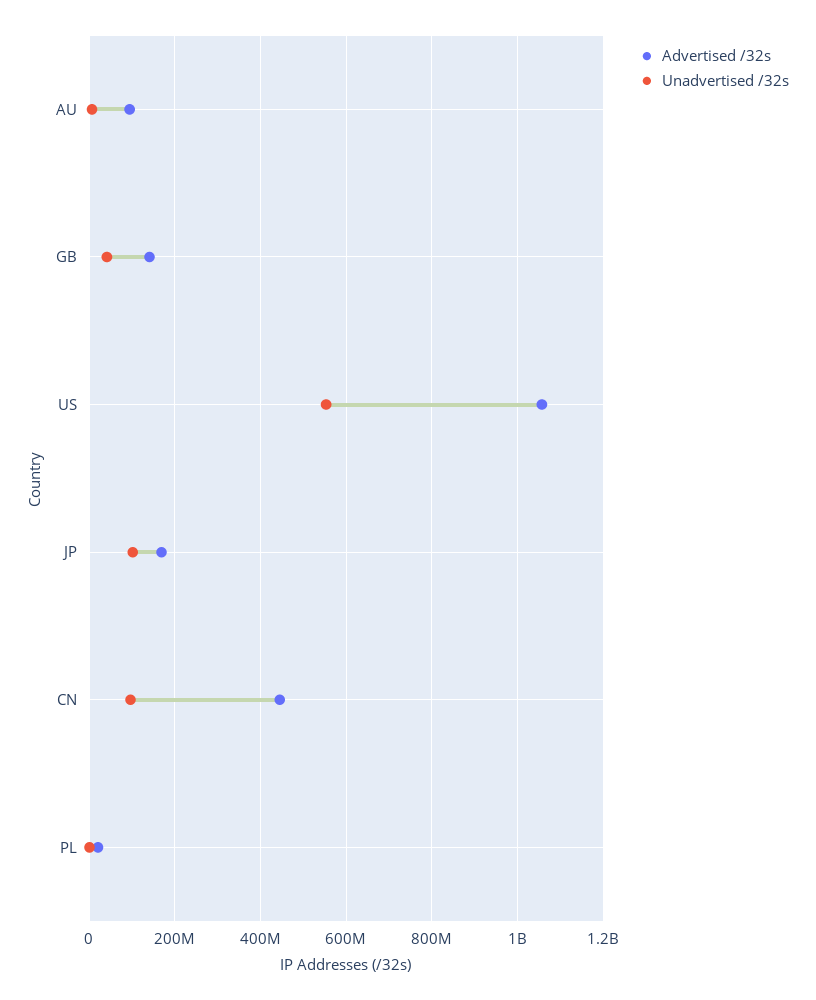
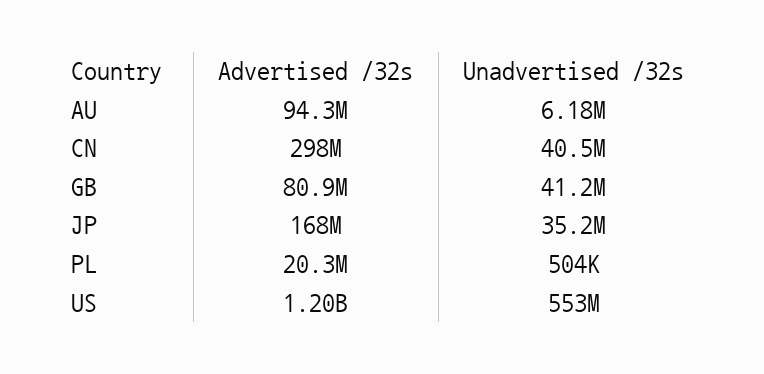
Advertised /32s, GB: 140000000 -> 80900000
Advertised /32s, US: 1060000000 -> 1200000000
Unadvertised /32s, JP: 100000000 -> 35200000
Advertised /32s, CN: 440000000 -> 298000000
Unadvertised /32s, CN: 100000000 -> 40500000

